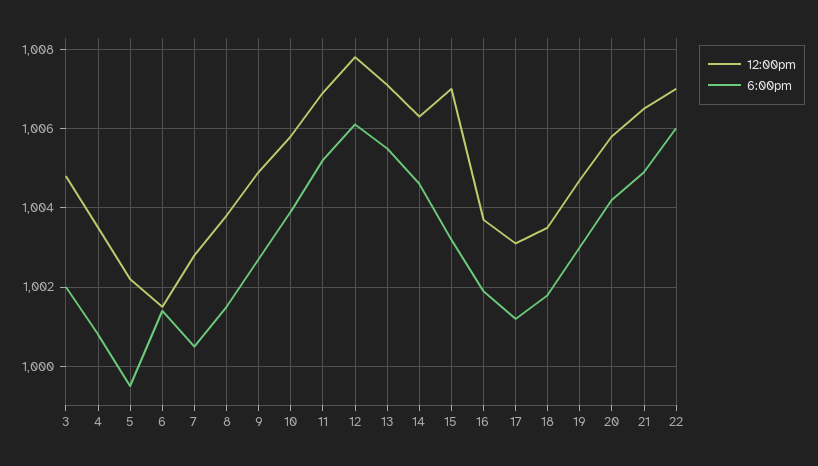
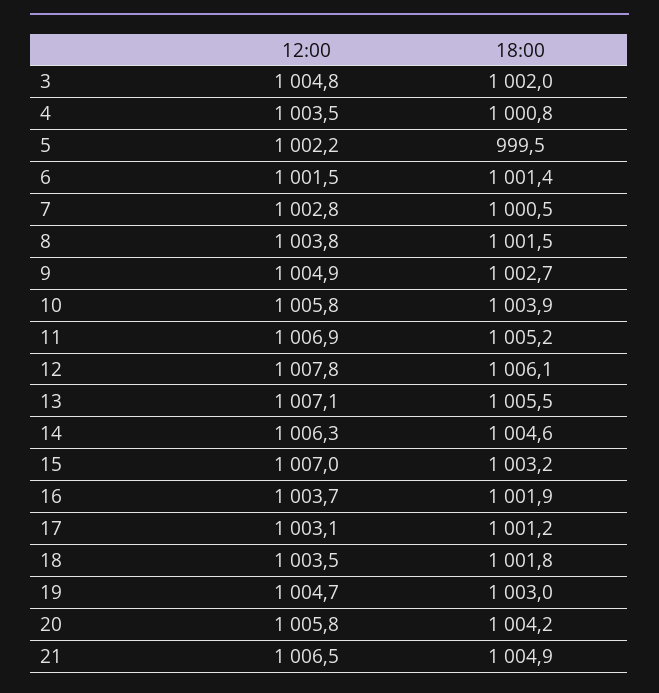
12:00pm, 22: 1007 -> none
6:00pm, 22: 1006 -> none

